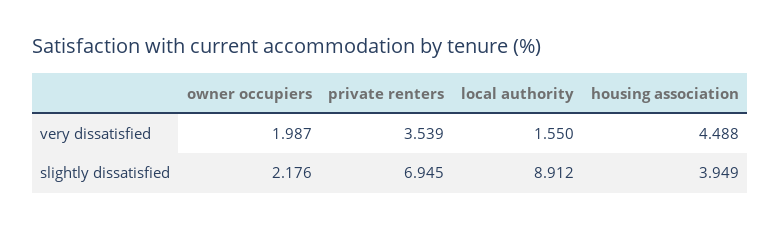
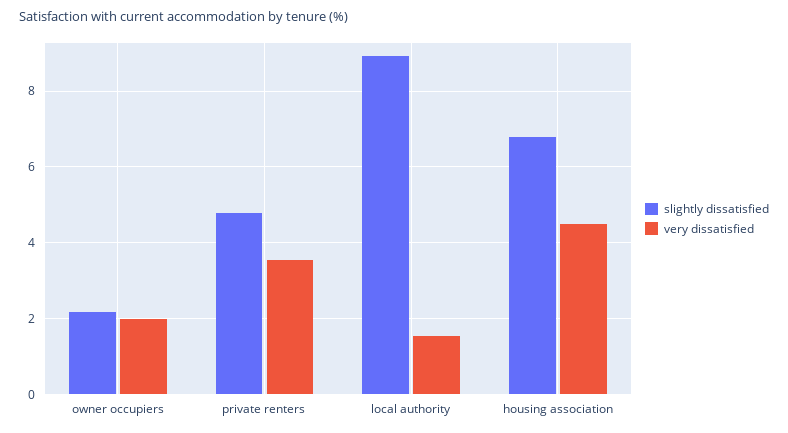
slightly dissatisfied, private renters: 6.945 -> 4.8
slightly dissatisfied, housing association: 3.949 -> 6.8

